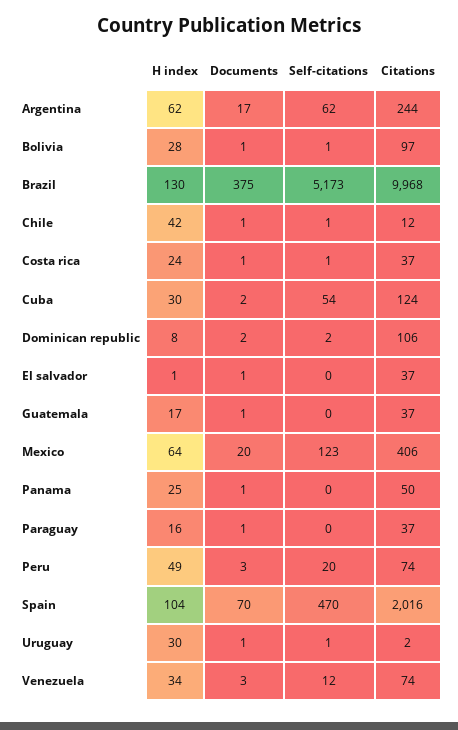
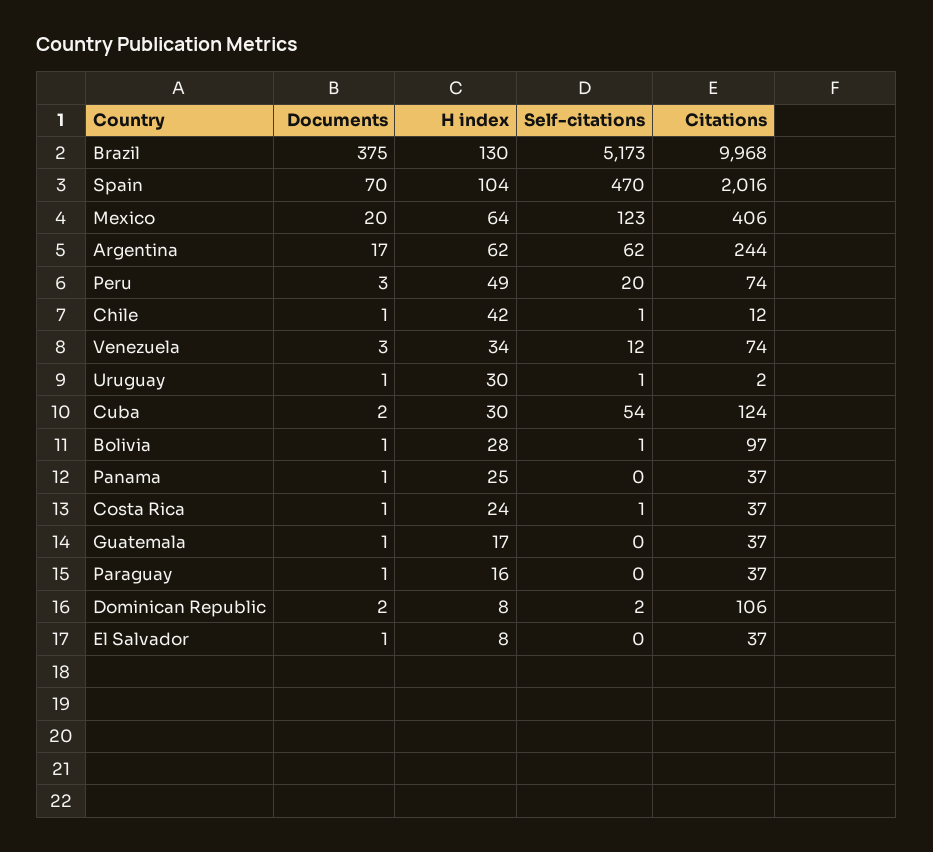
H index, El salvador: 1 -> 8
Citations, Panama: 50 -> 37

